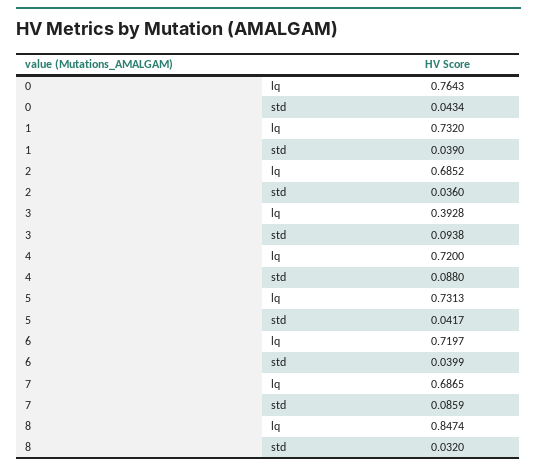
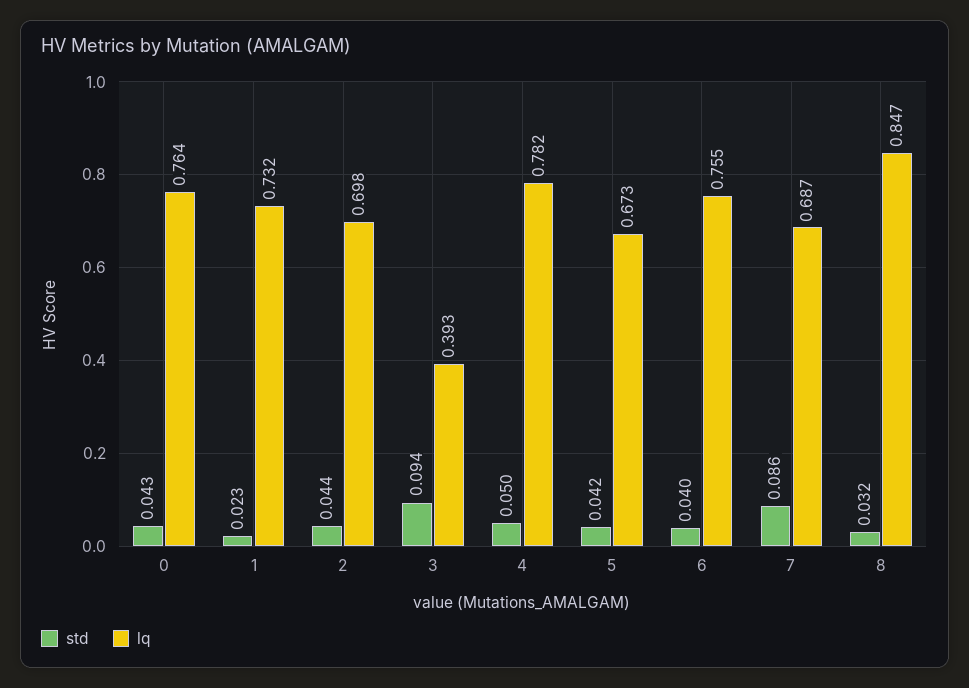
std, 1: 0.039 -> 0.023
lq, 2: 0.6852 -> 0.698
std, 2: 0.036 -> 0.044
lq, 4: 0.72 -> 0.782
std, 4: 0.088 -> 0.05
lq, 5: 0.7313 -> 0.673
lq, 6: 0.7197 -> 0.755

